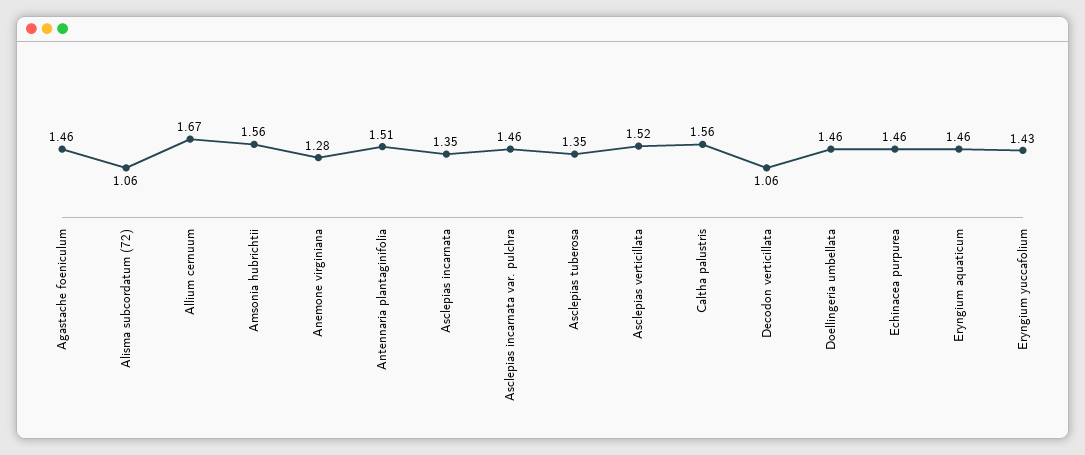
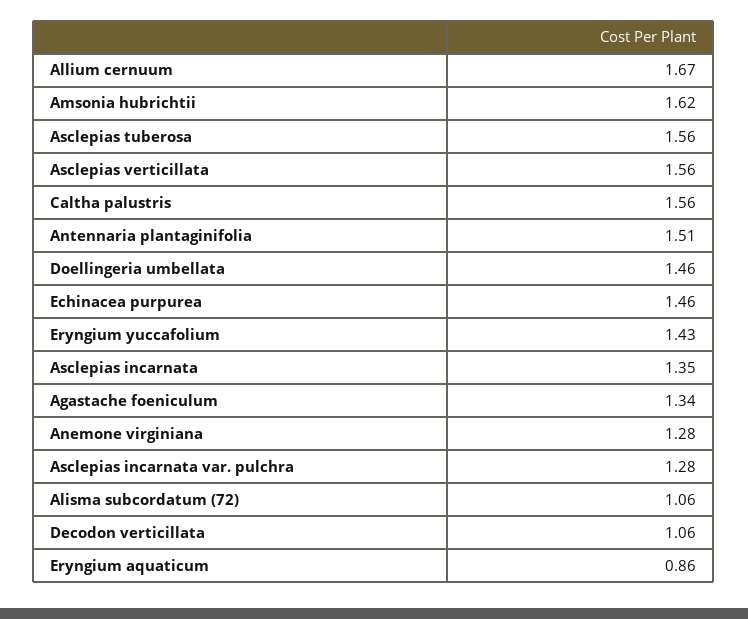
Agastache foeniculum: 1.46 -> 1.34
Amsonia hubrichtii: 1.56 -> 1.62
Asclepias incarnata var. pulchra: 1.46 -> 1.28
Asclepias tuberosa: 1.35 -> 1.56
Asclepias verticillata: 1.52 -> 1.56
Eryngium aquaticum: 1.46 -> 0.86

